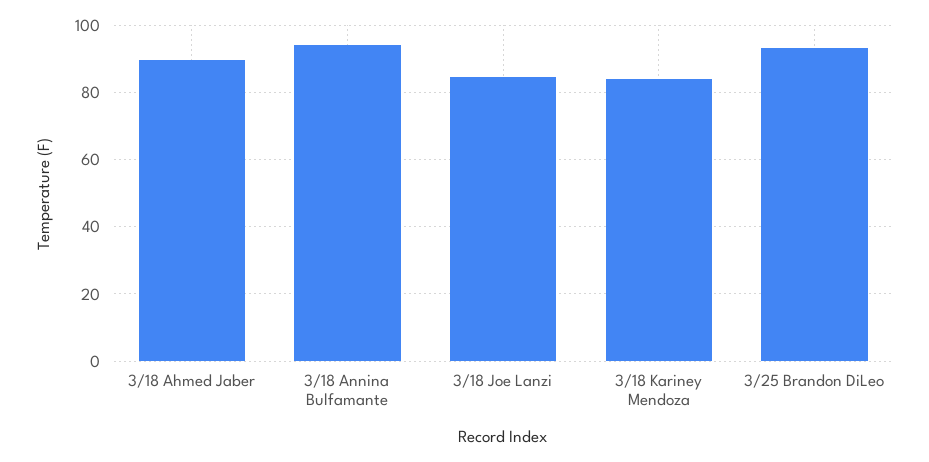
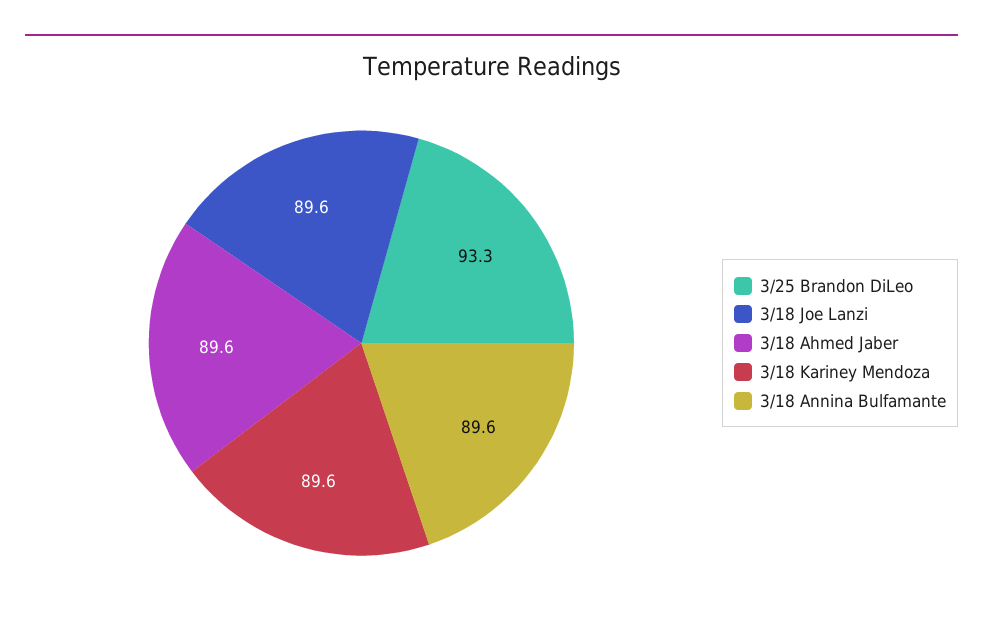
3/18 Annina Bulfamante: 94 -> 89.6
3/18 Joe Lanzi: 84 -> 89.6
3/18 Kariney Mendoza: 84 -> 89.6

